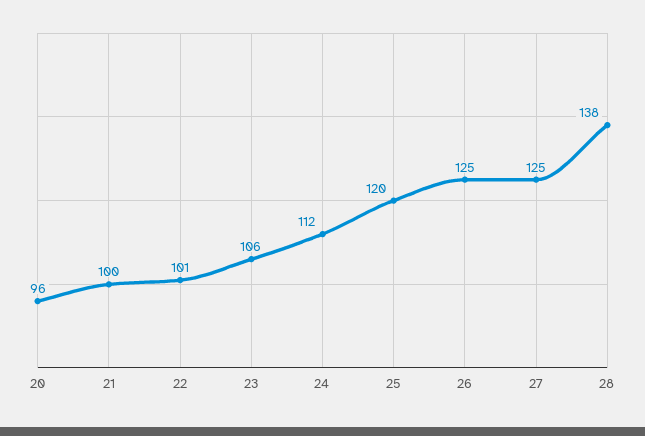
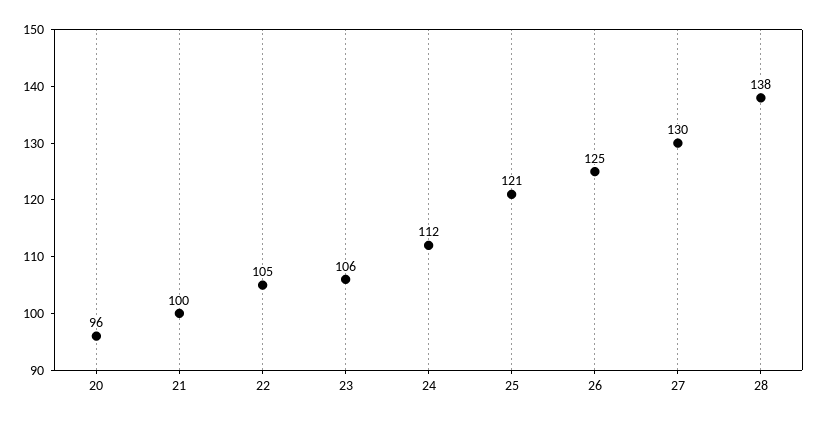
22: 101 -> 105
25: 120 -> 121
27: 125 -> 130

